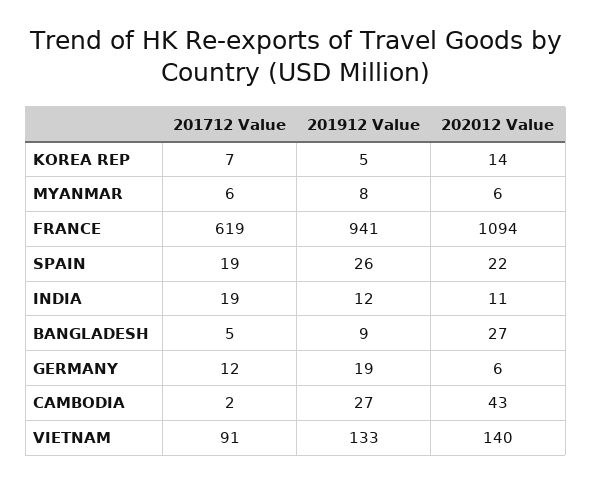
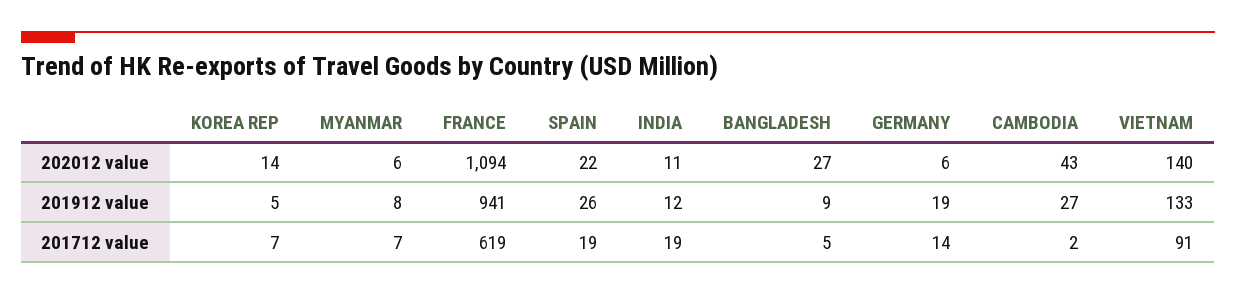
201712 Value, MYANMAR: 6 -> 7
201712 Value, GERMANY: 12 -> 14

